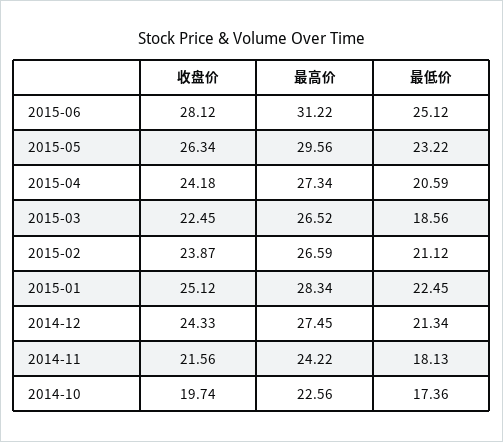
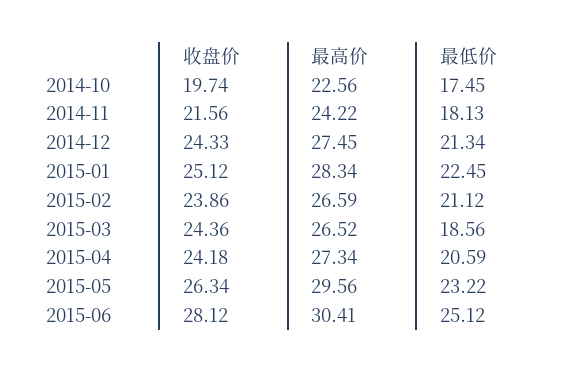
最高价, 2015-06: 31.22 -> 30.41
收盘价, 2015-03: 22.45 -> 24.36
收盘价, 2015-02: 23.87 -> 23.86
最低价, 2014-10: 17.36 -> 17.45

